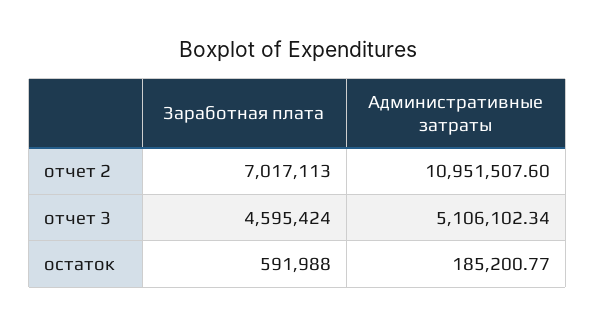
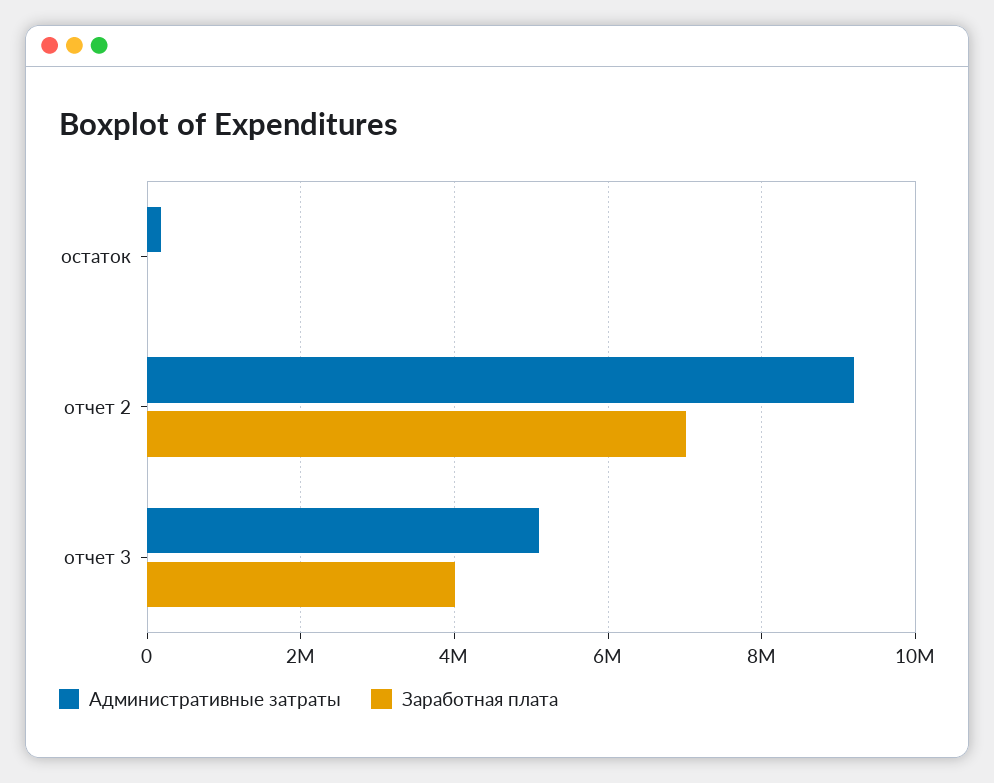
Административные затраты, отчет 2: 10951507.6 -> 9200000
Заработная плата, отчет 3: 4595424 -> 4000000
Заработная плата, остаток: 591988 -> 0

